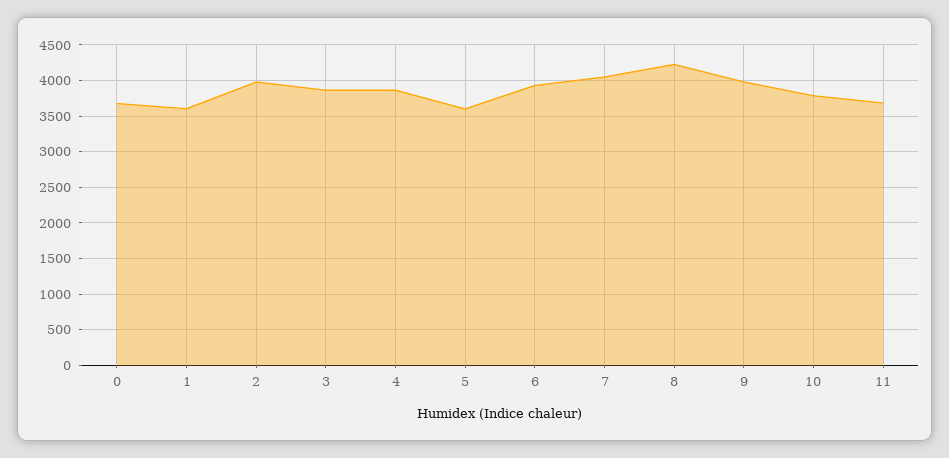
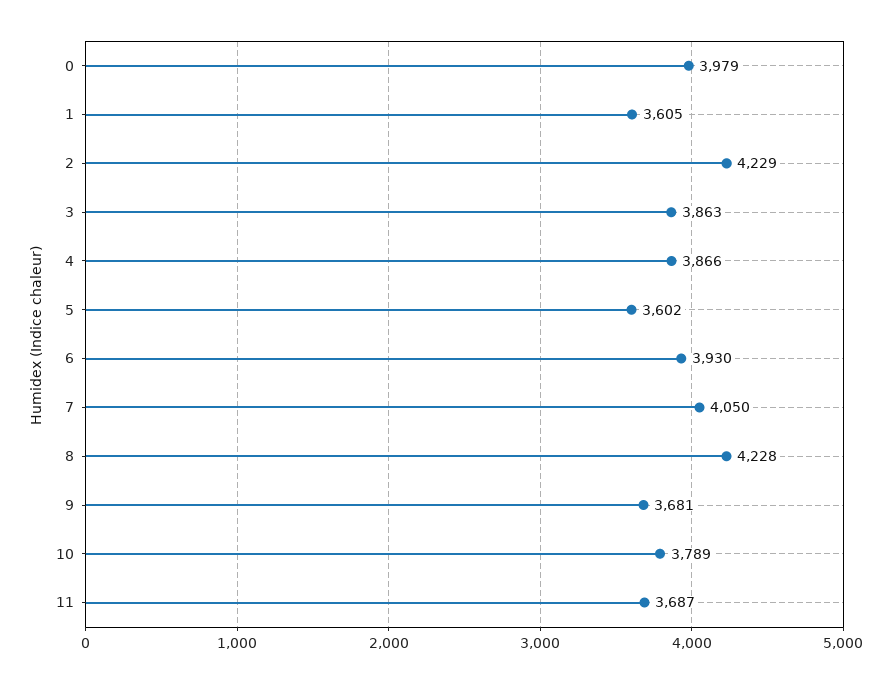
0: 3700 -> 3979
2: 4000 -> 4229
9: 4000 -> 3681

